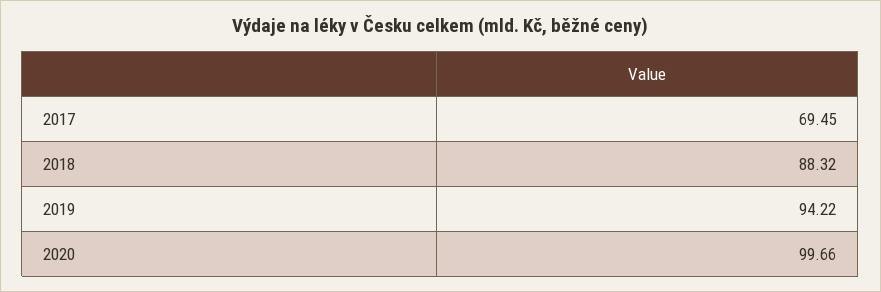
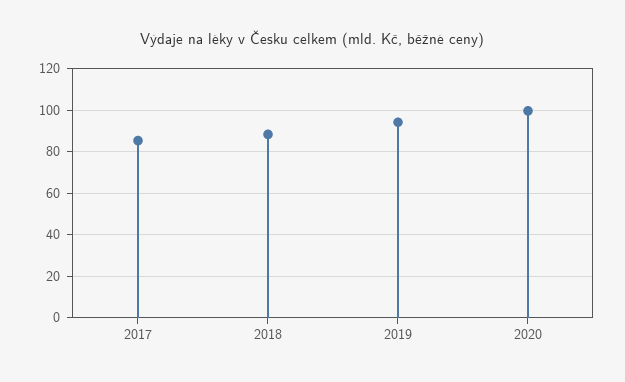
2017: 69.45 -> 85

